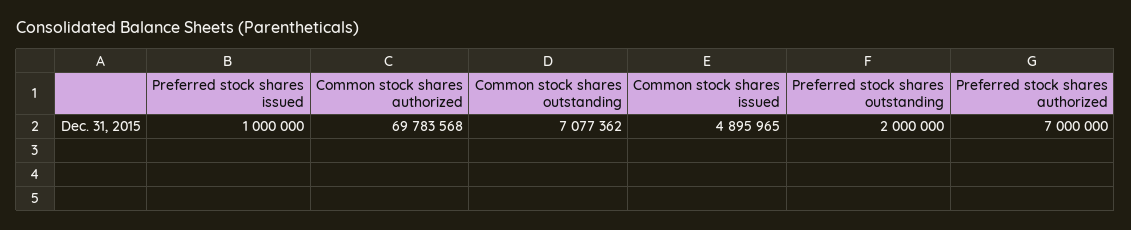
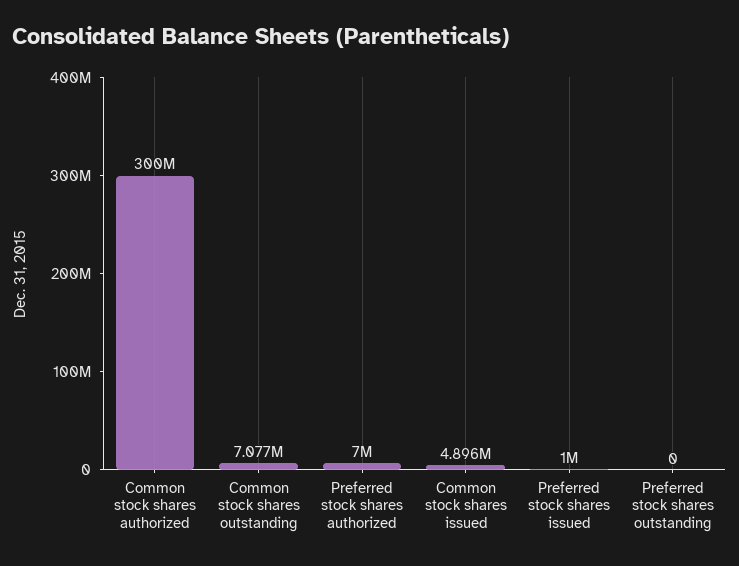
Common stock shares authorized: 69783568 -> 300000000
Preferred stock shares outstanding: 2000000 -> 0

